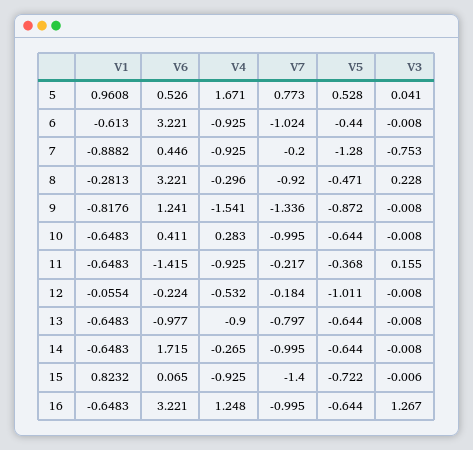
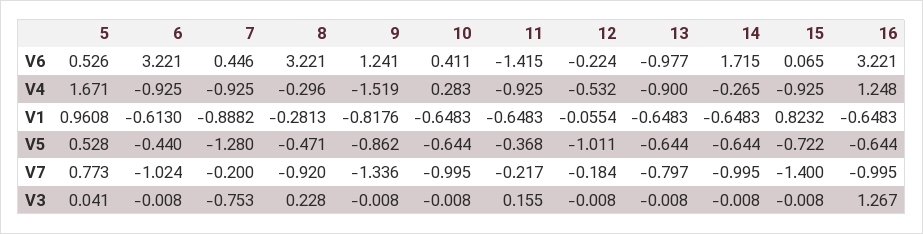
V4, 9: -1.541 -> -1.519
V5, 9: -0.872 -> -0.862
V3, 15: -0.006 -> -0.008

